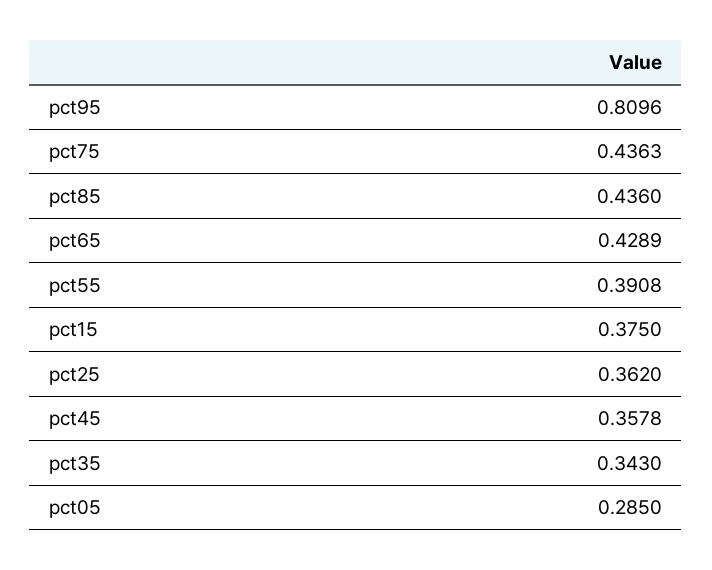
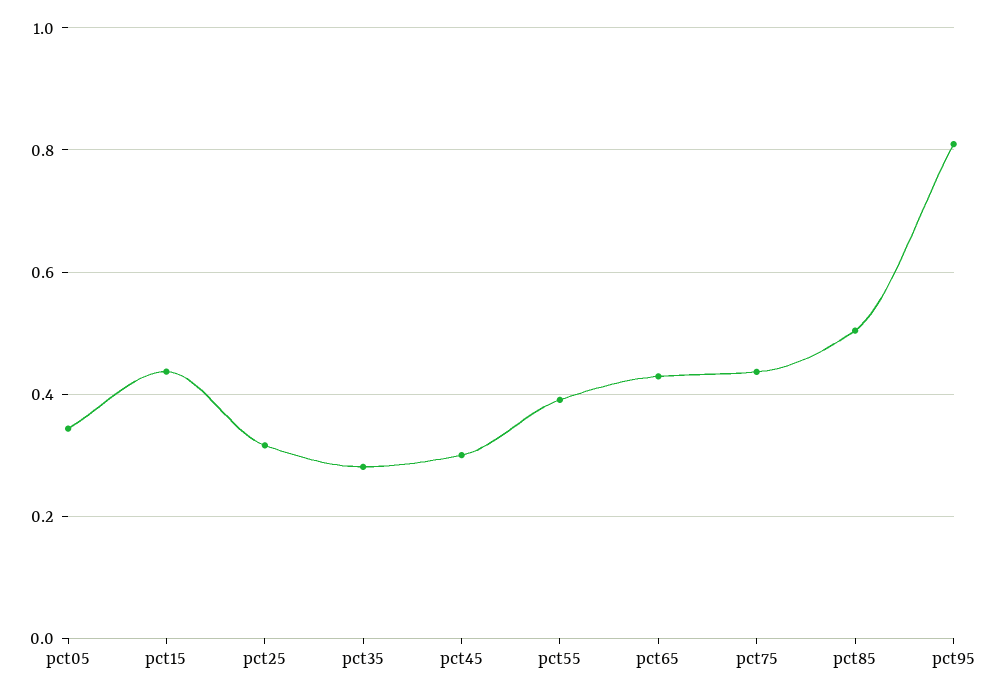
pct85: 0.436 -> 0.5
pct15: 0.375 -> 0.44
pct25: 0.362 -> 0.32
pct45: 0.3578 -> 0.3
pct35: 0.343 -> 0.28
pct05: 0.285 -> 0.34

